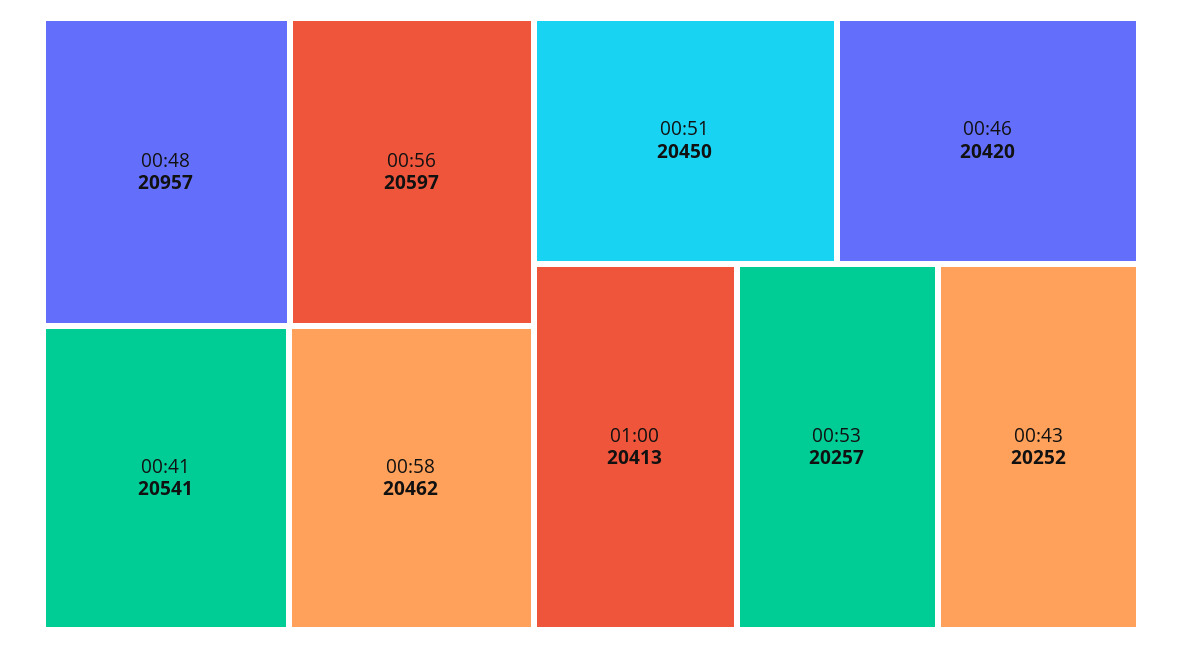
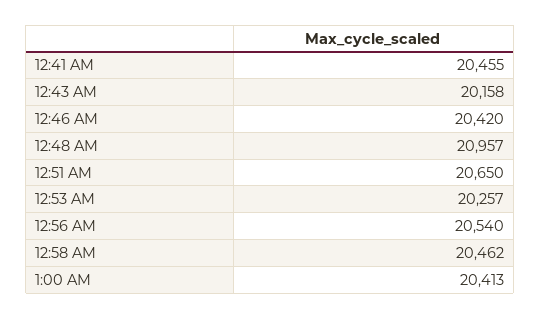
00:56: 20597 -> 20540
00:41: 20541 -> 20455
00:51: 20450 -> 20650
00:43: 20252 -> 20158

